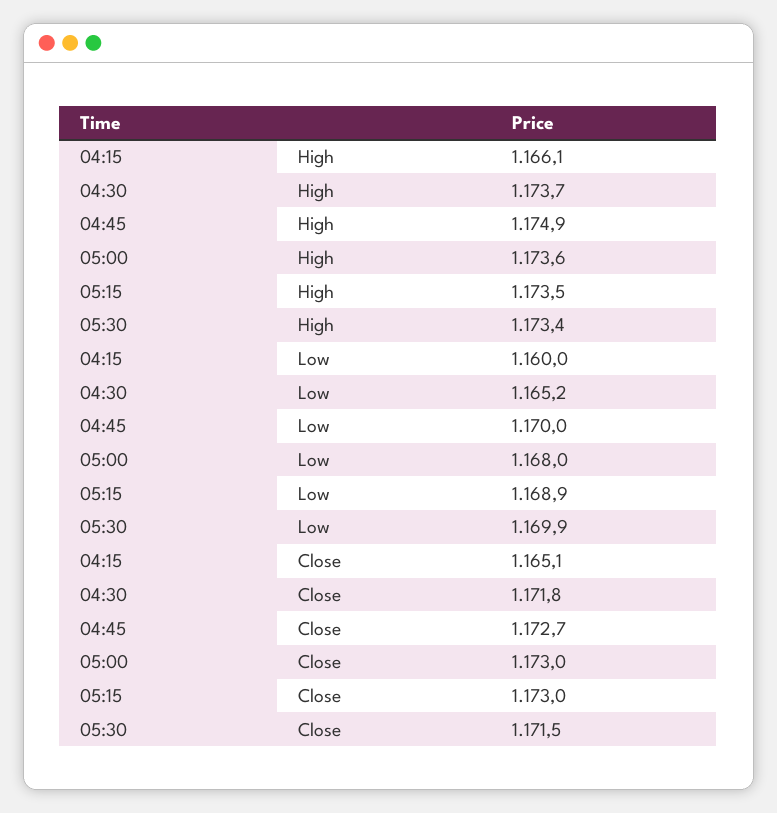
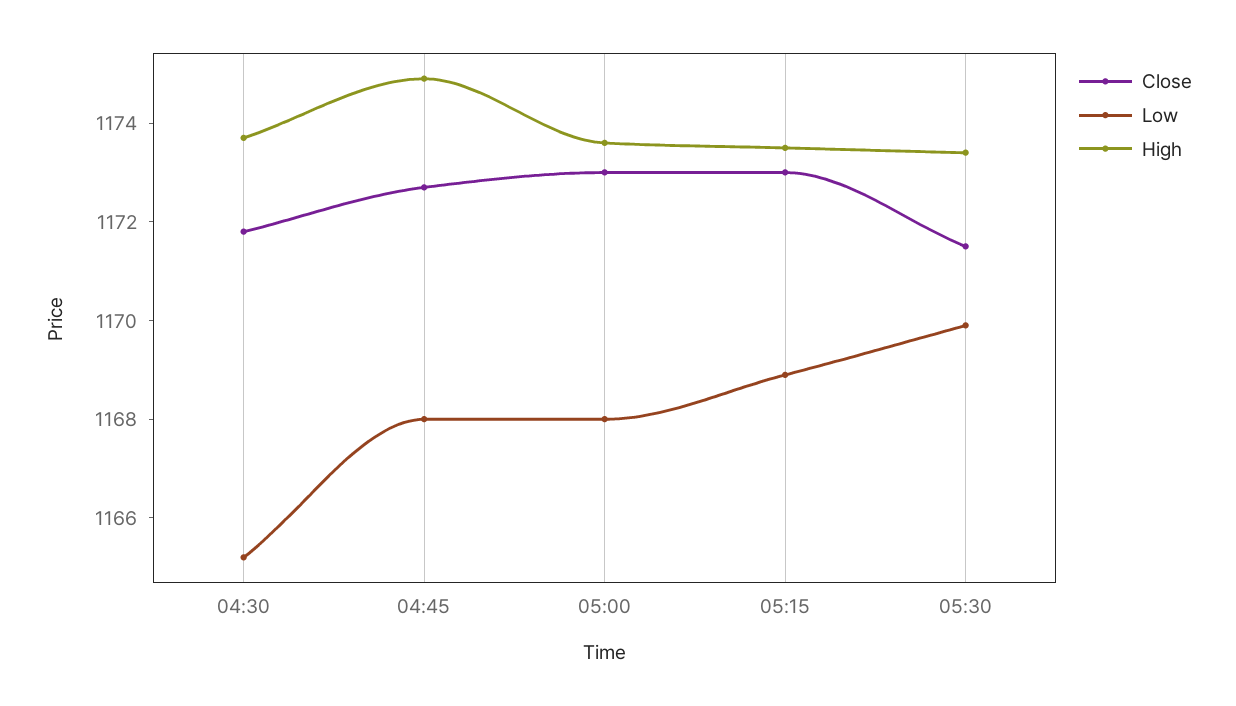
High, 04:15: 1166.1 -> none
Low, 04:15: 1160 -> none
Low, 04:45: 1170 -> 1168
Close, 04:15: 1165.1 -> none

